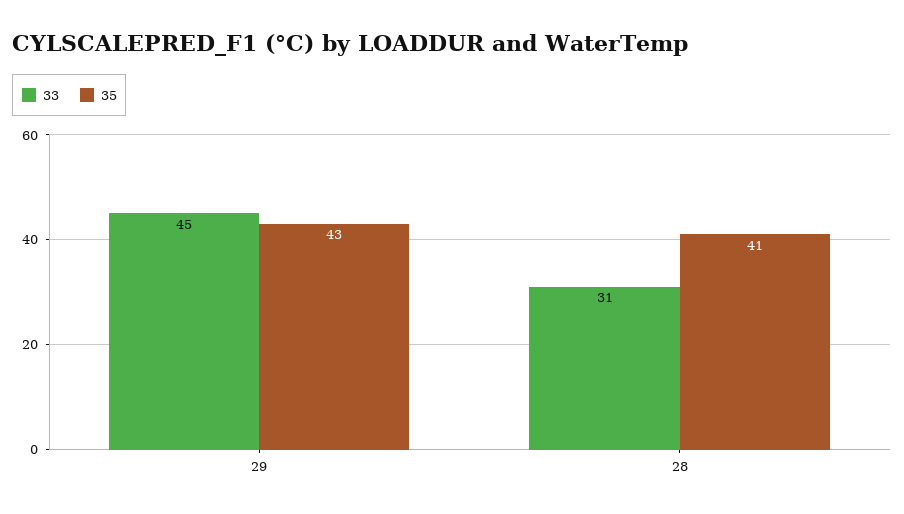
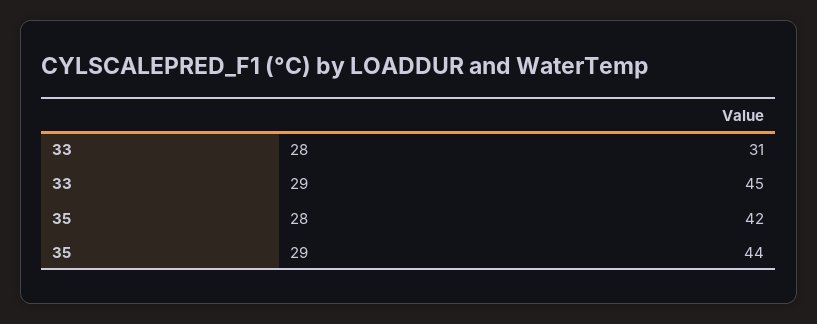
35, 29: 43 -> 44
35, 28: 41 -> 42

